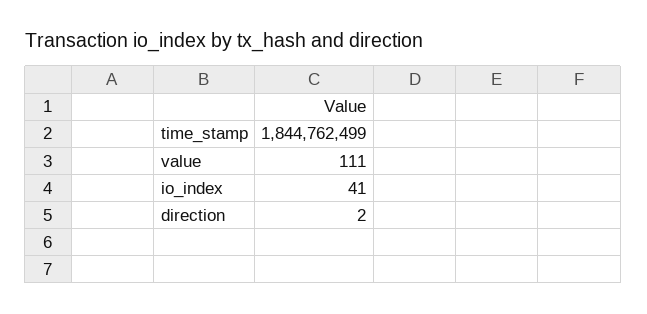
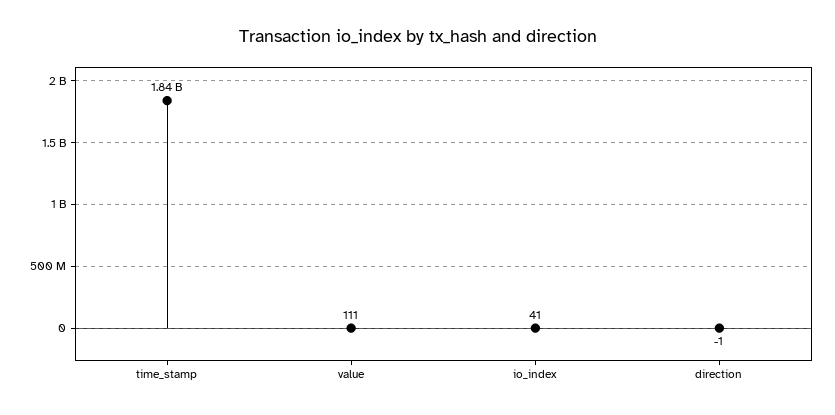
direction: 2 -> -1

